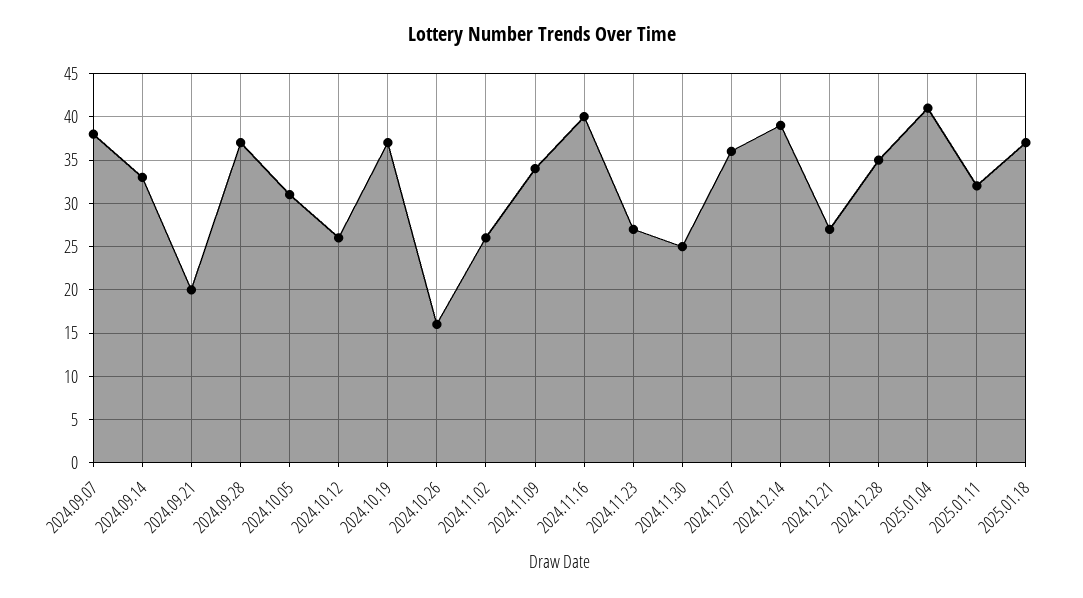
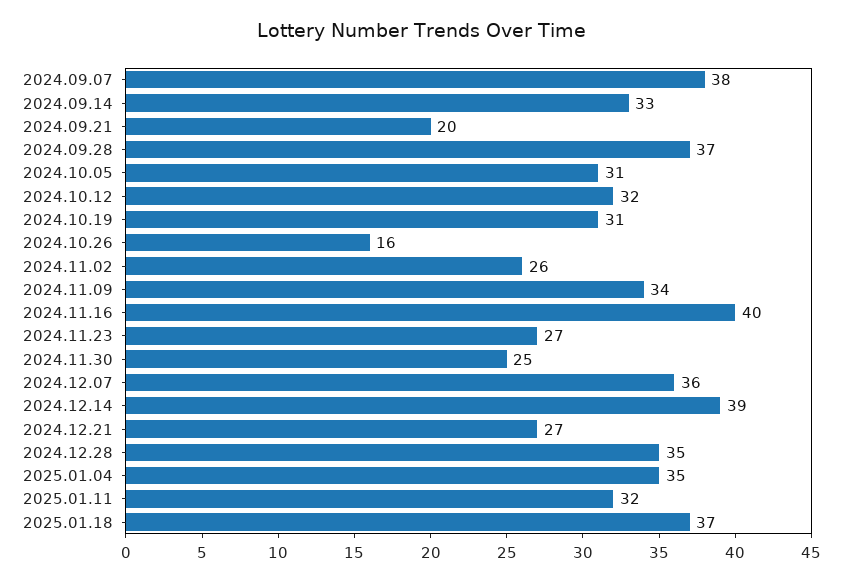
2024.10.12: 26 -> 32
2024.10.19: 37 -> 31
2025.01.04: 41 -> 35

